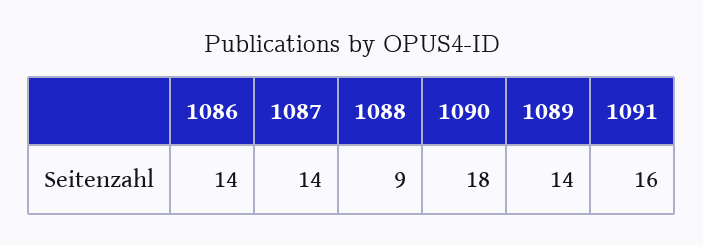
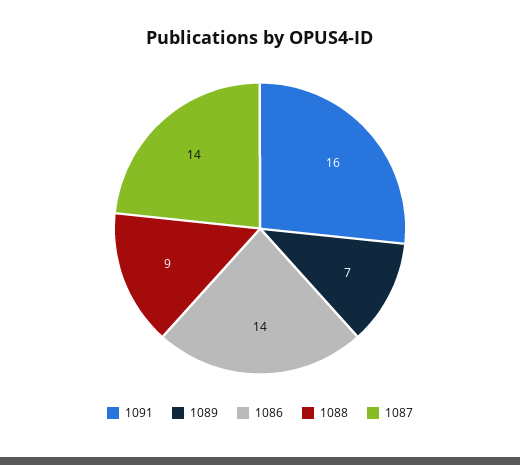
1090: 18 -> none
1089: 14 -> 7

